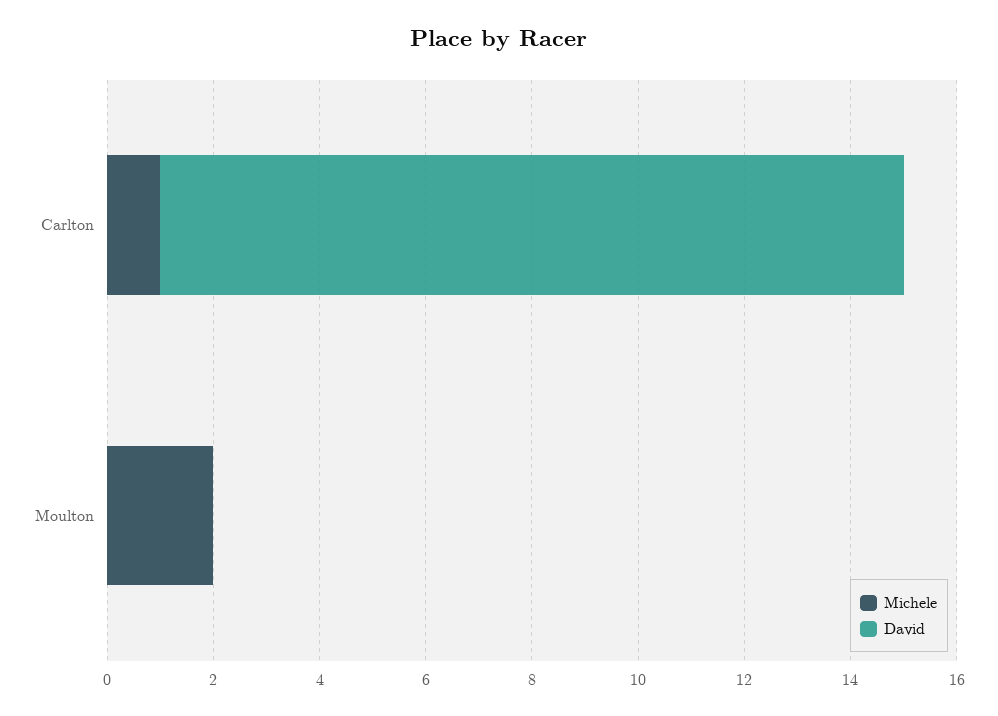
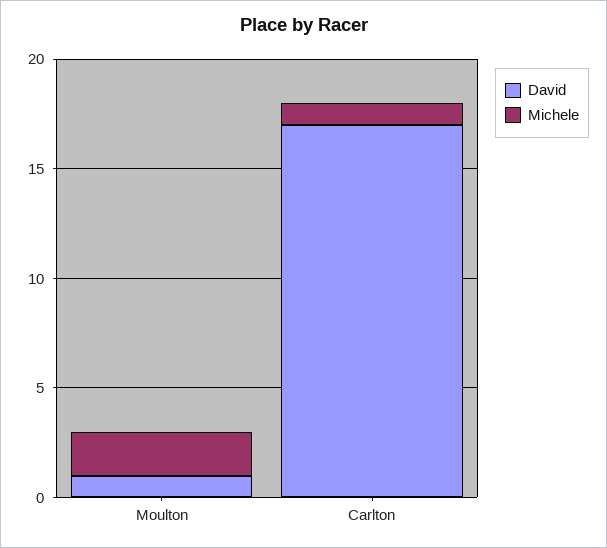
David, Carlton: 14 -> 17
David, Moulton: 0 -> 1

